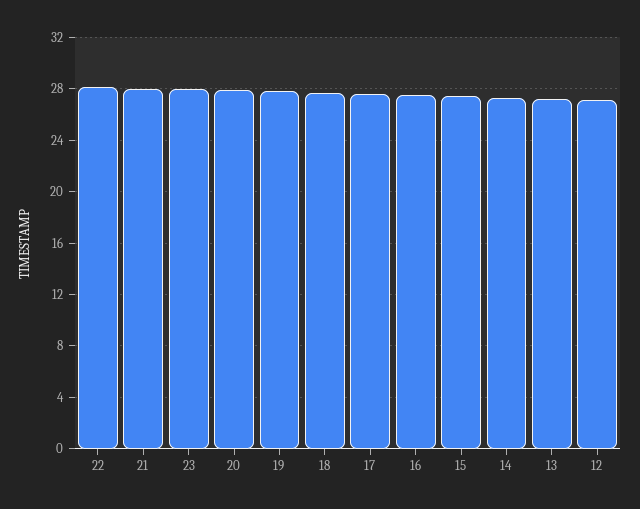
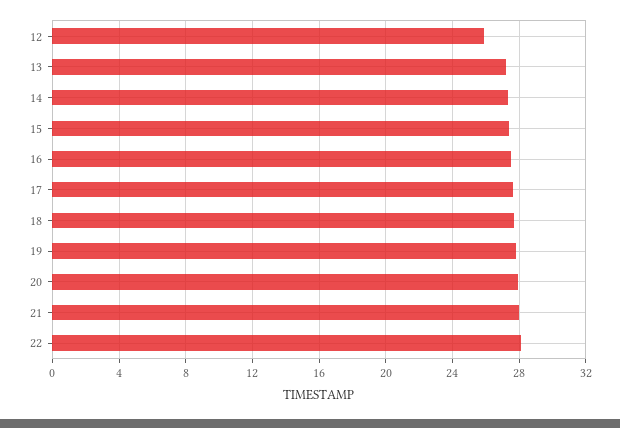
23: 28 -> none
12: 27 -> 26

